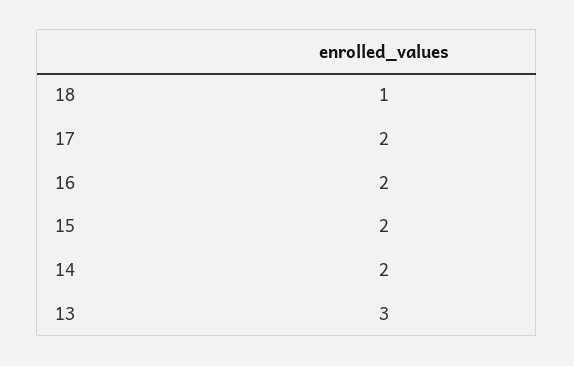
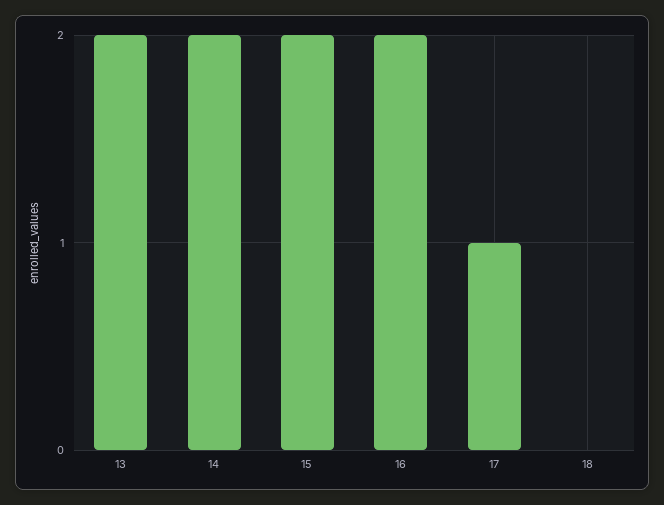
18: 1 -> 0
17: 2 -> 1
13: 3 -> 2

